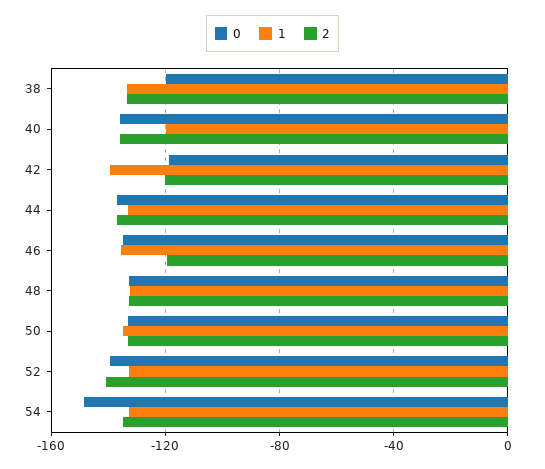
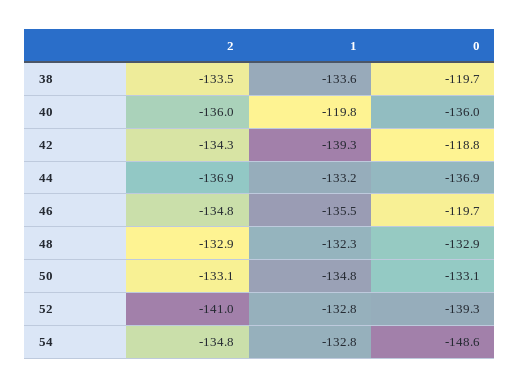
2, 42: -120 -> -134.3
0, 46: -135 -> -119.7
2, 46: -120 -> -134.8

